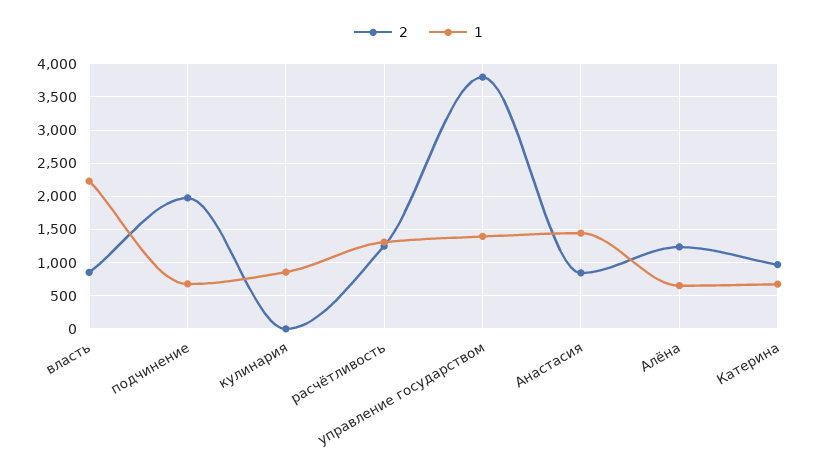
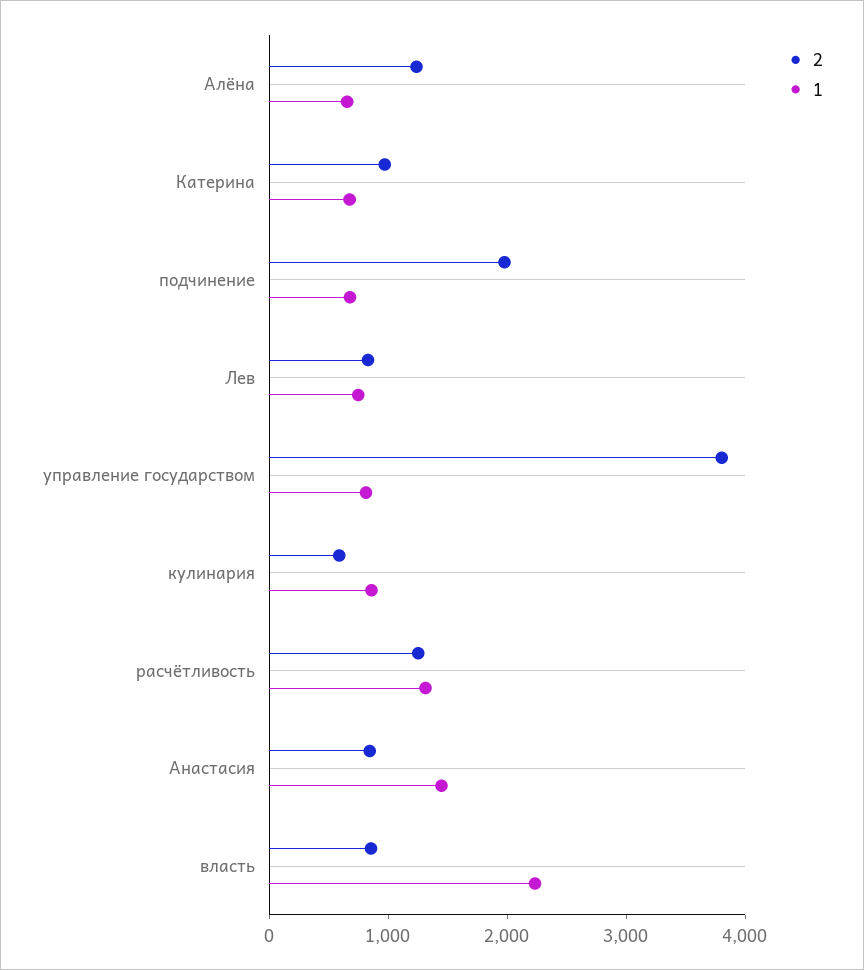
2, кулинария: 0 -> 600
1, управление государством: 1400 -> 800
2, Лев: none -> 800
1, Лев: none -> 800

